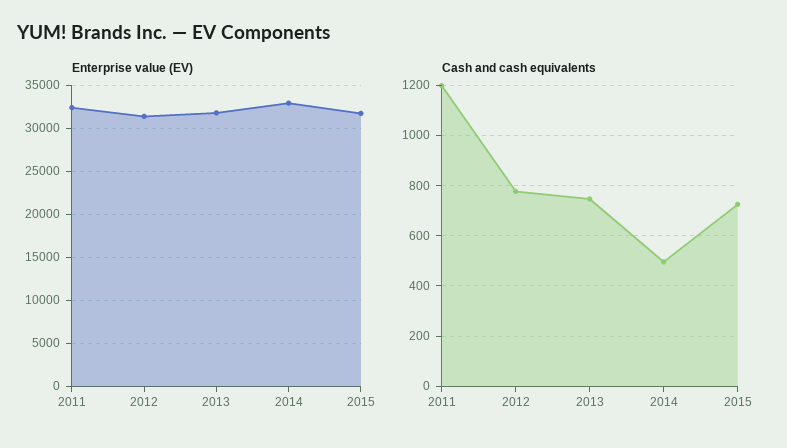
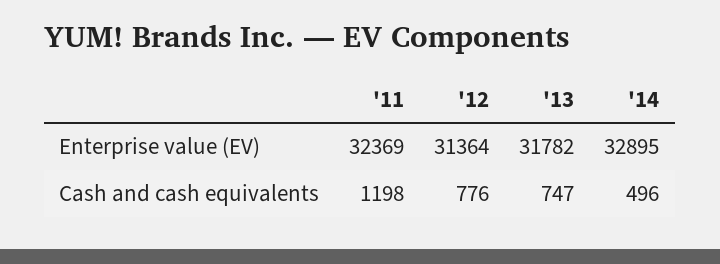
Enterprise value (EV), 2015: 32000 -> none
Cash and cash equivalents, 2015: 725 -> none

